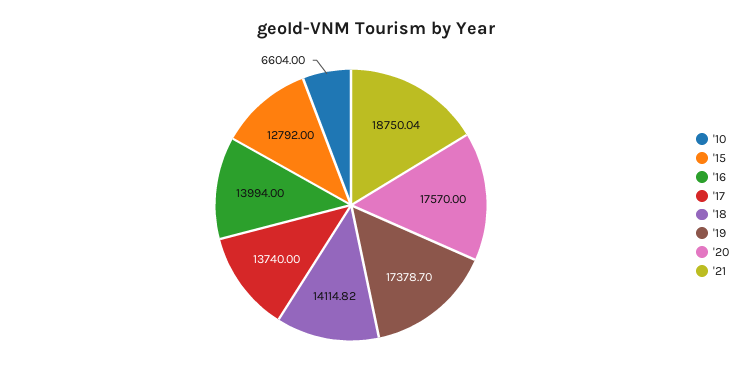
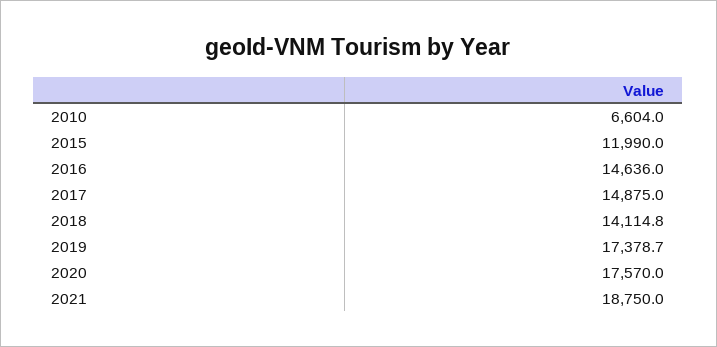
'15: 12792 -> 11990
'16: 13994 -> 14636
'17: 13740 -> 14875

